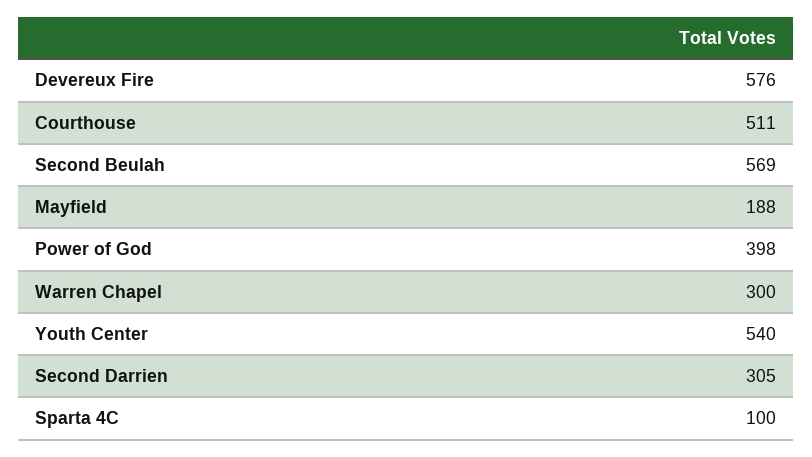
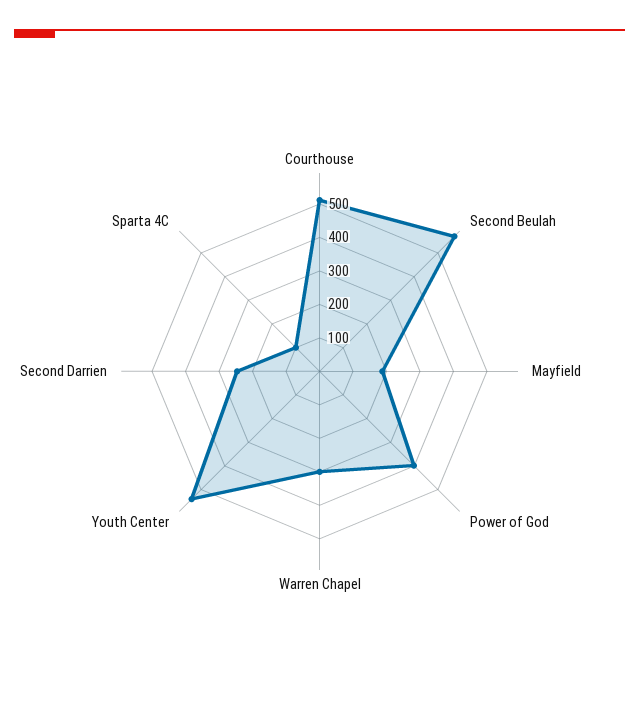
Devereux Fire: 576 -> none
Second Darrien: 305 -> 250

